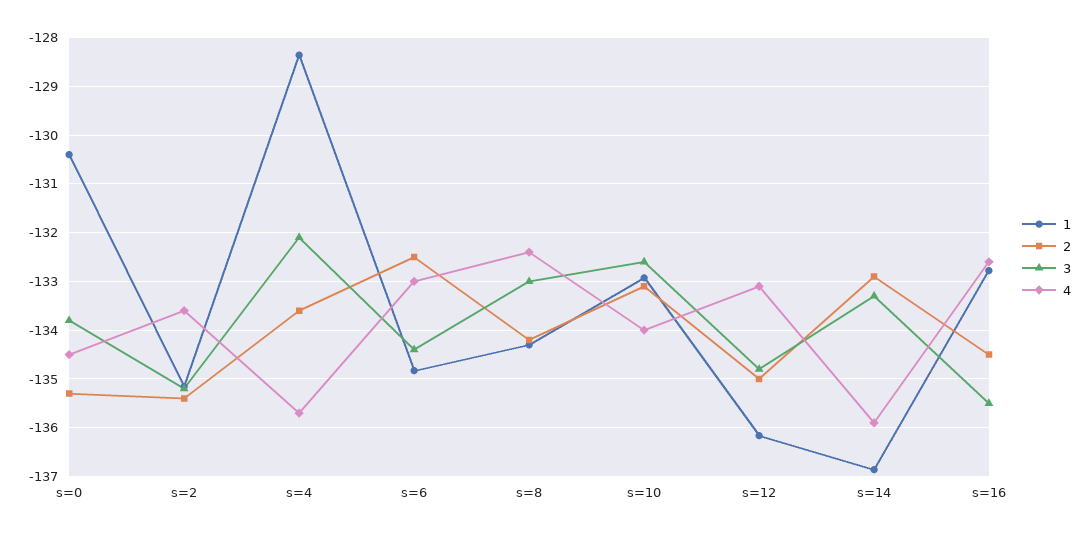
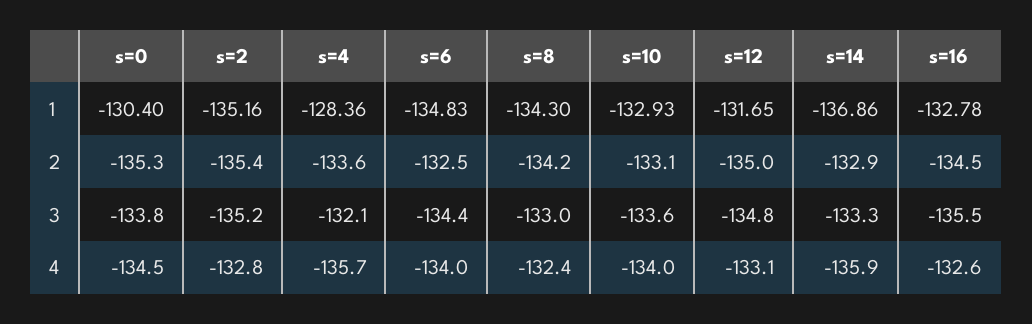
4, s=2: -133.6 -> -132.8
4, s=6: -133 -> -134
3, s=10: -132.6 -> -133.6
1, s=12: -136.2 -> -131.65

